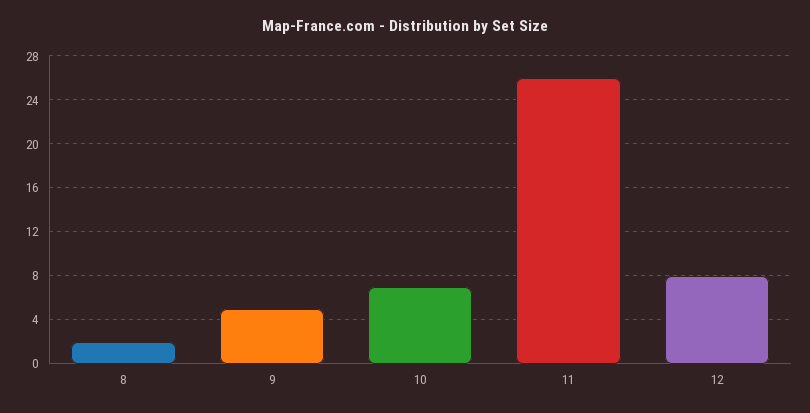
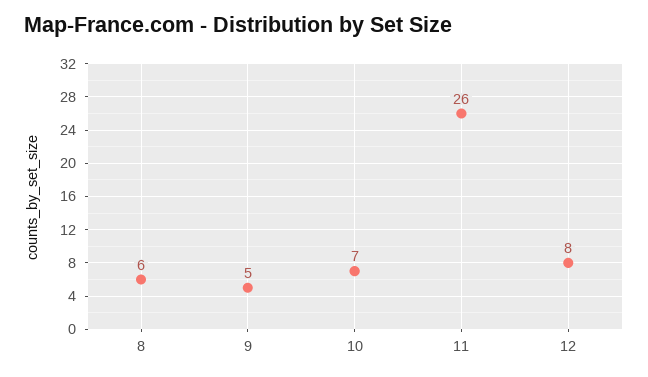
8: 2 -> 6

